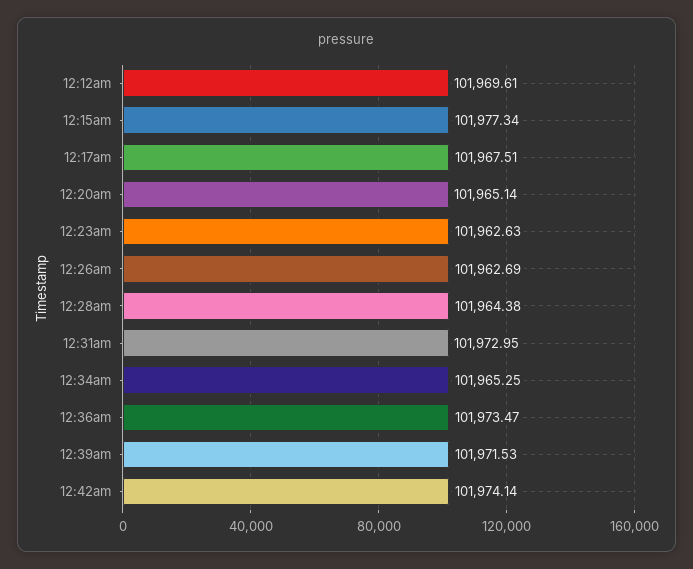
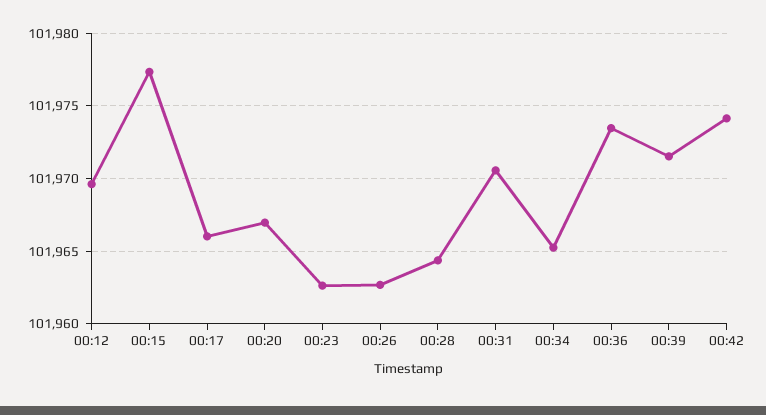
12:17am: 101967.51 -> 101966
12:20am: 101965.14 -> 101967
12:31am: 101972.95 -> 101970.5

